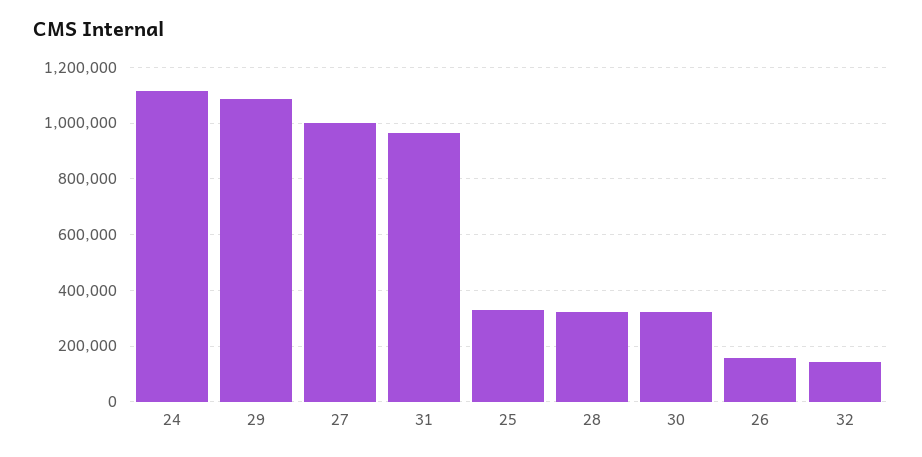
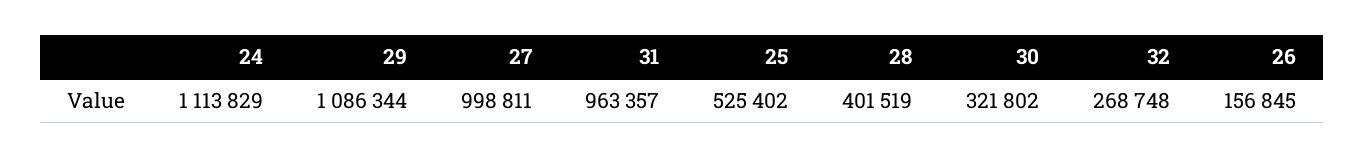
25: 325000 -> 525402
28: 325000 -> 401519
32: 150000 -> 268748

